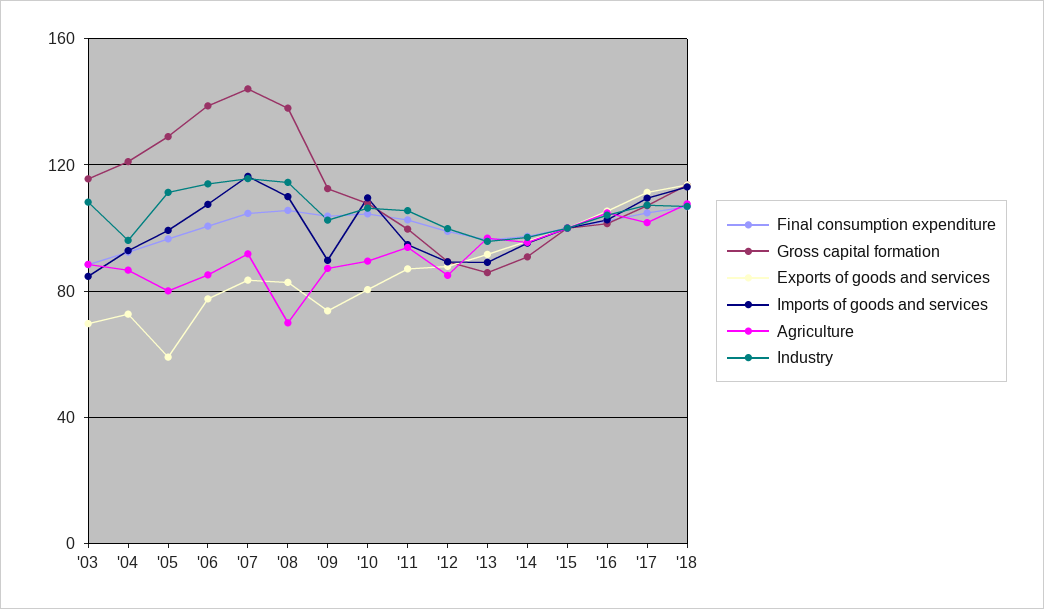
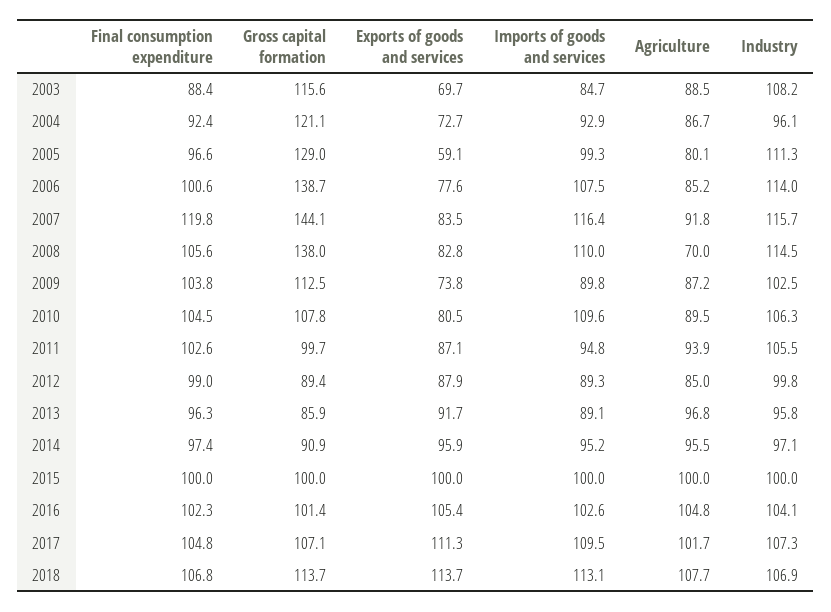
Final consumption expenditure, '07: 105 -> 119.8

